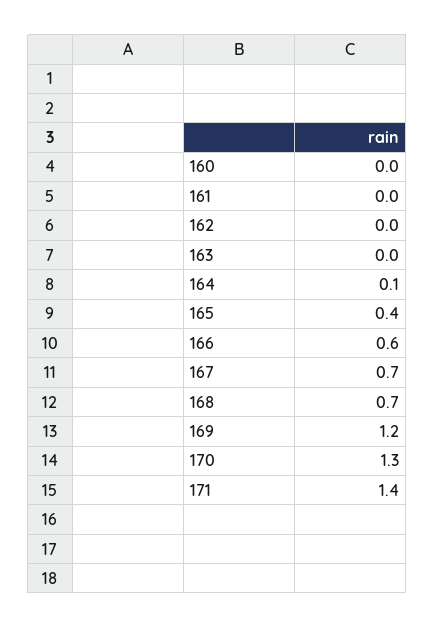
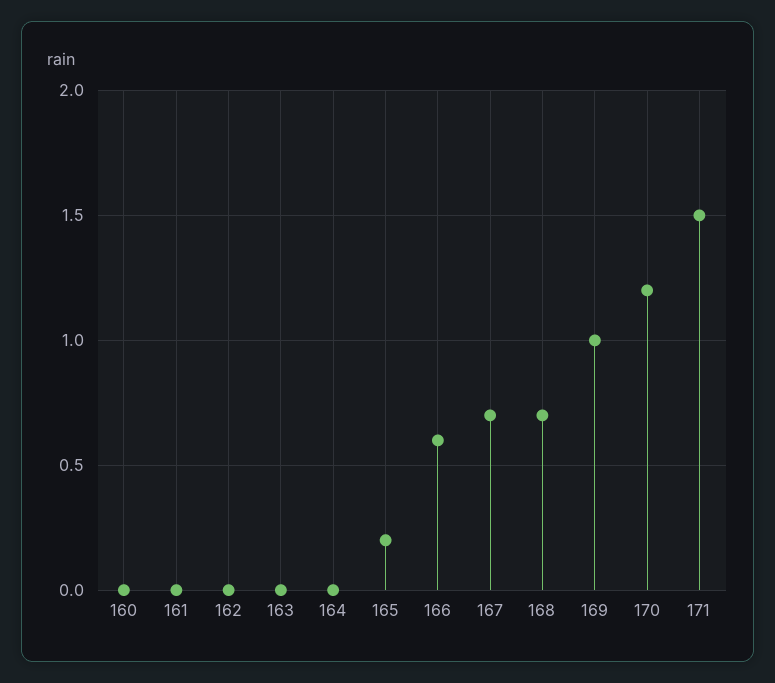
164: 0.1 -> 0
165: 0.4 -> 0.2
169: 1.2 -> 1
170: 1.3 -> 1.2
171: 1.4 -> 1.5

